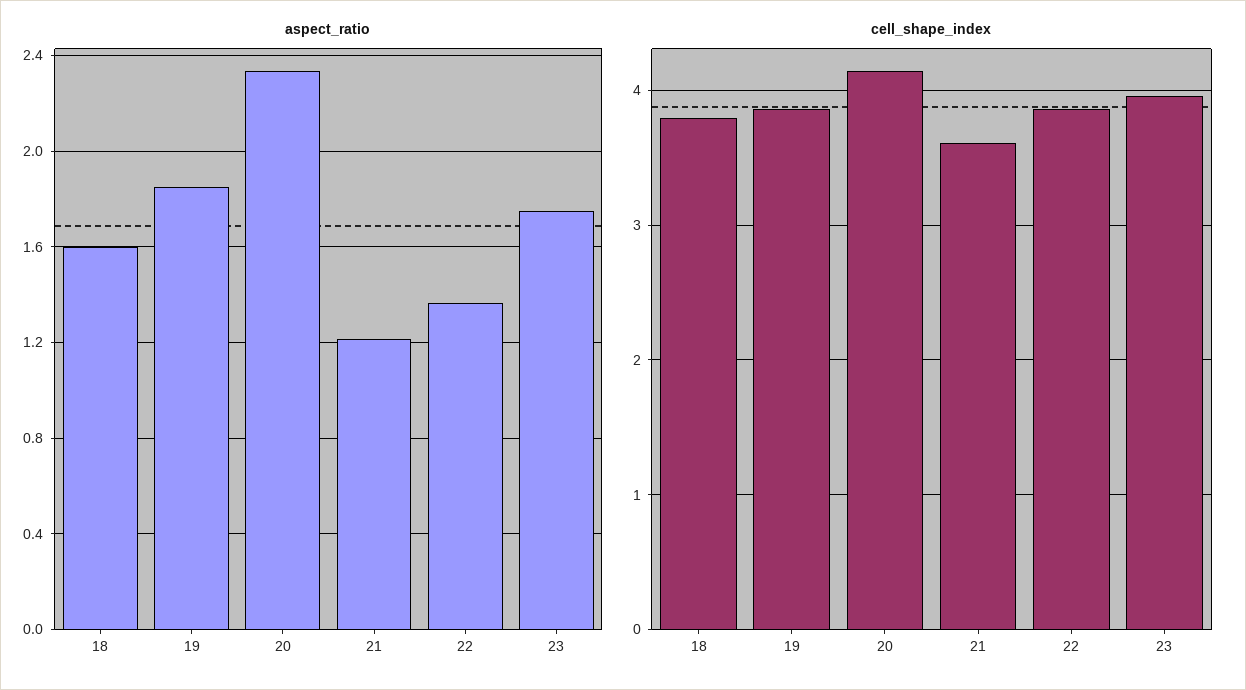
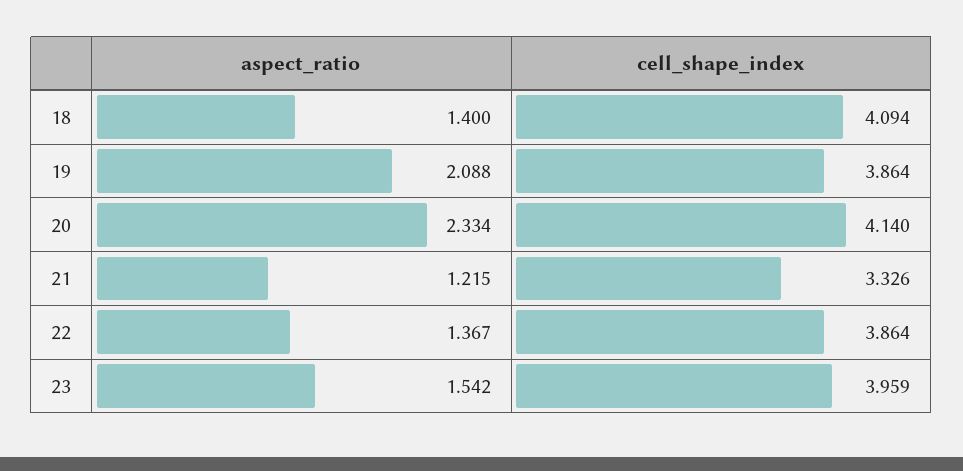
aspect_ratio, 18: 1.6 -> 1.4
aspect_ratio, 19: 1.85 -> 2.088
aspect_ratio, 23: 1.75 -> 1.542
cell_shape_index, 18: 3.8 -> 4.094
cell_shape_index, 21: 3.6 -> 3.326

